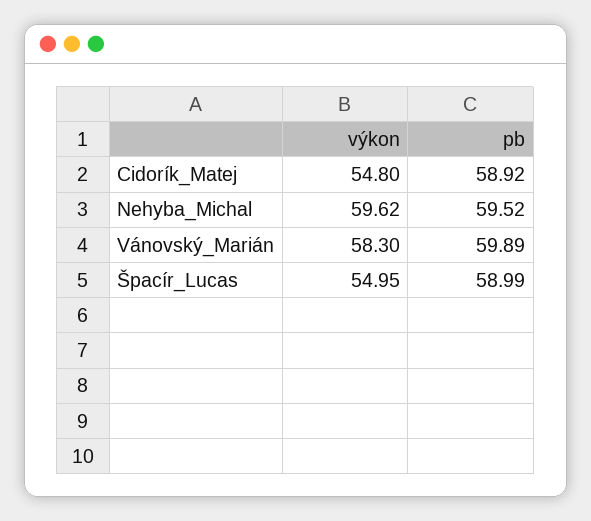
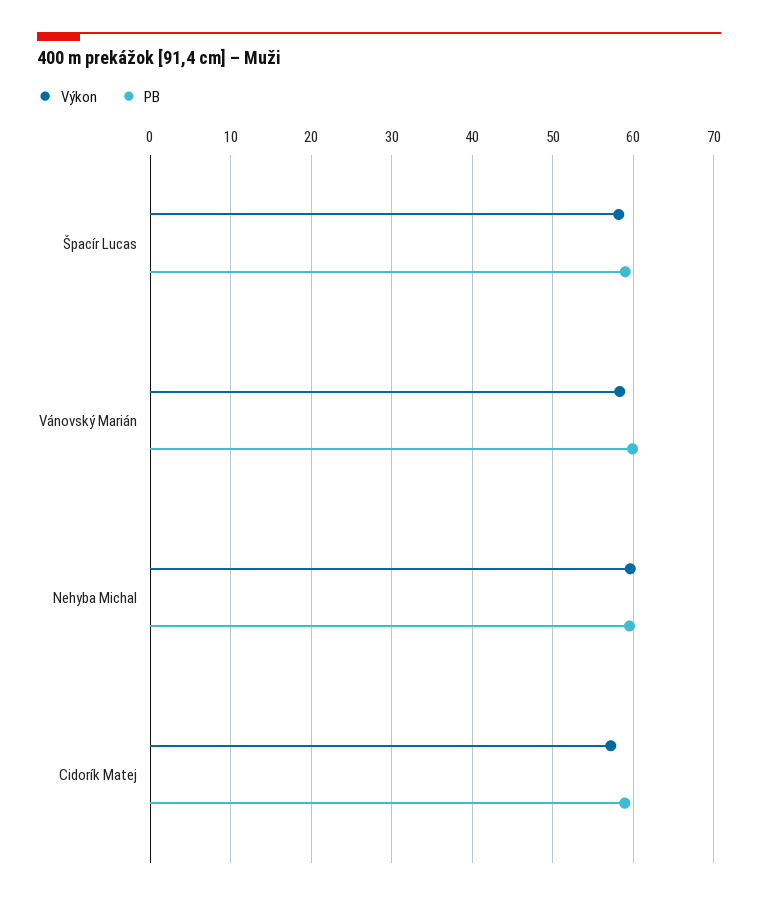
výkon, Cidorík_Matej: 54.8 -> 57
výkon, Špacír_Lucas: 54.95 -> 58

